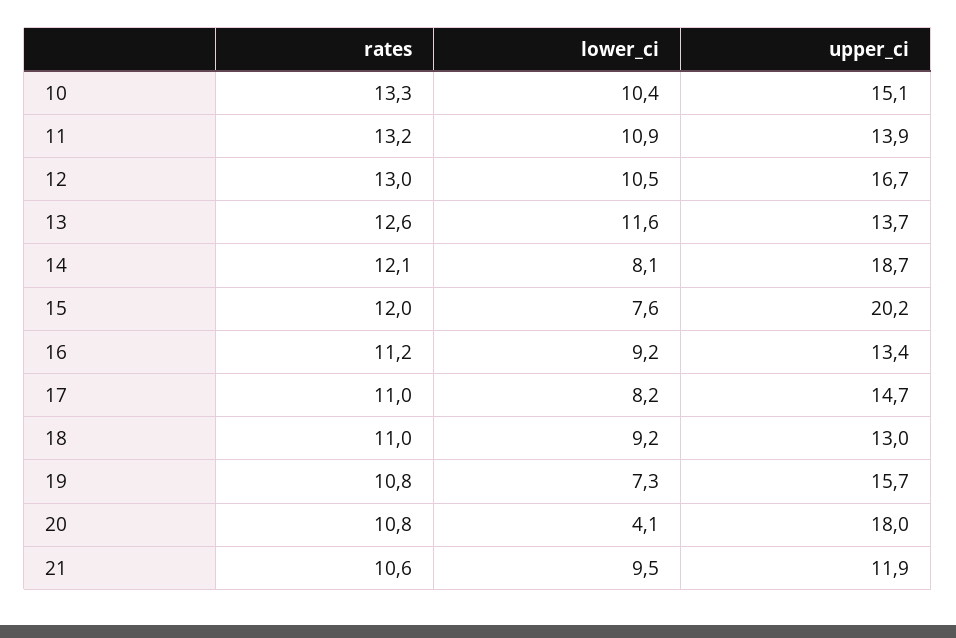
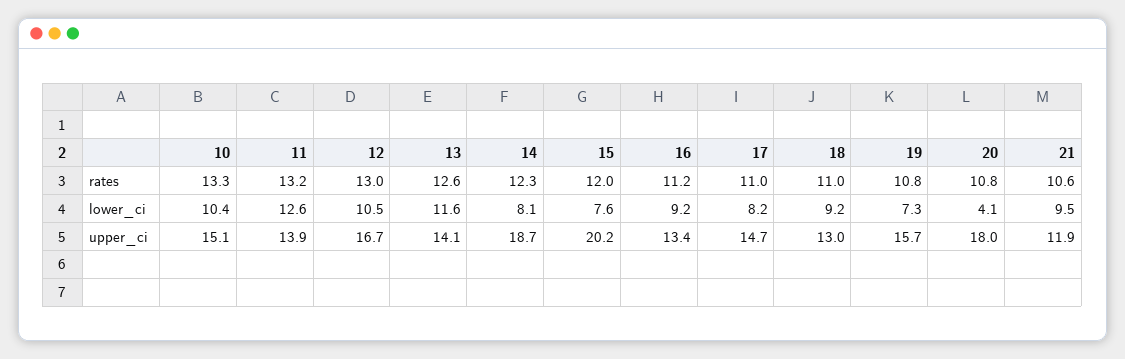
lower_ci, 11: 10.9 -> 12.6
upper_ci, 13: 13.7 -> 14.1
rates, 14: 12.1 -> 12.3

